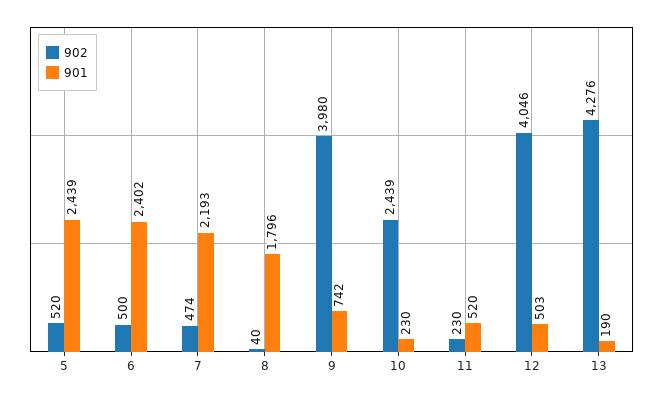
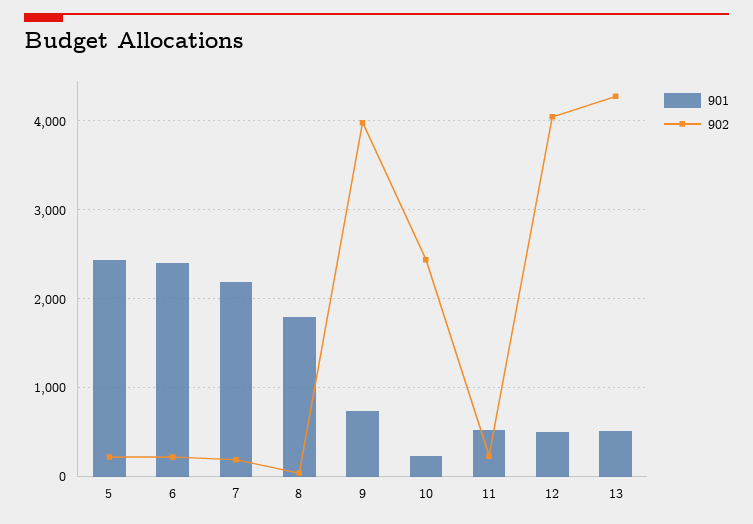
902, 5: 520 -> 200
902, 6: 500 -> 200
902, 7: 474 -> 200
901, 13: 190 -> 500

